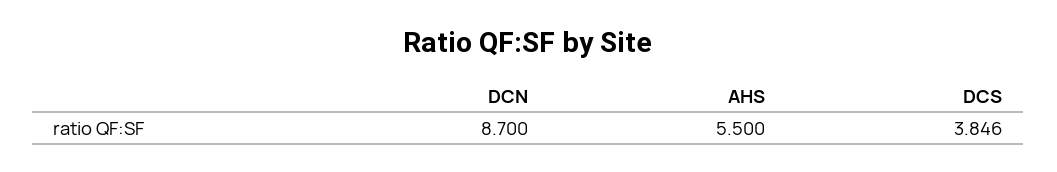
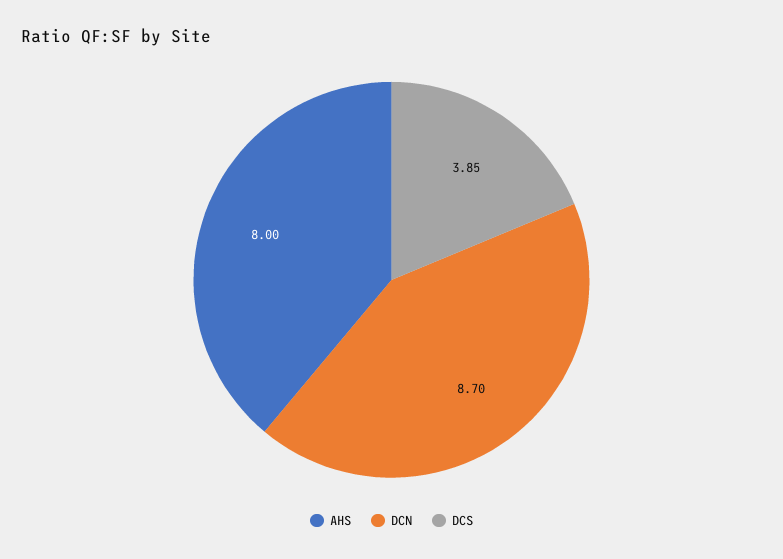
AHS: 5.5 -> 8

